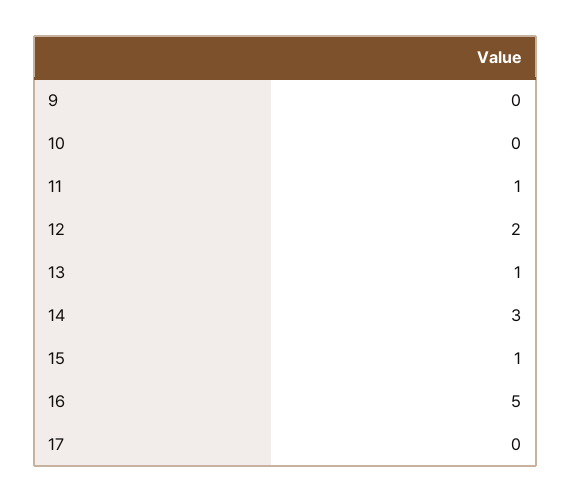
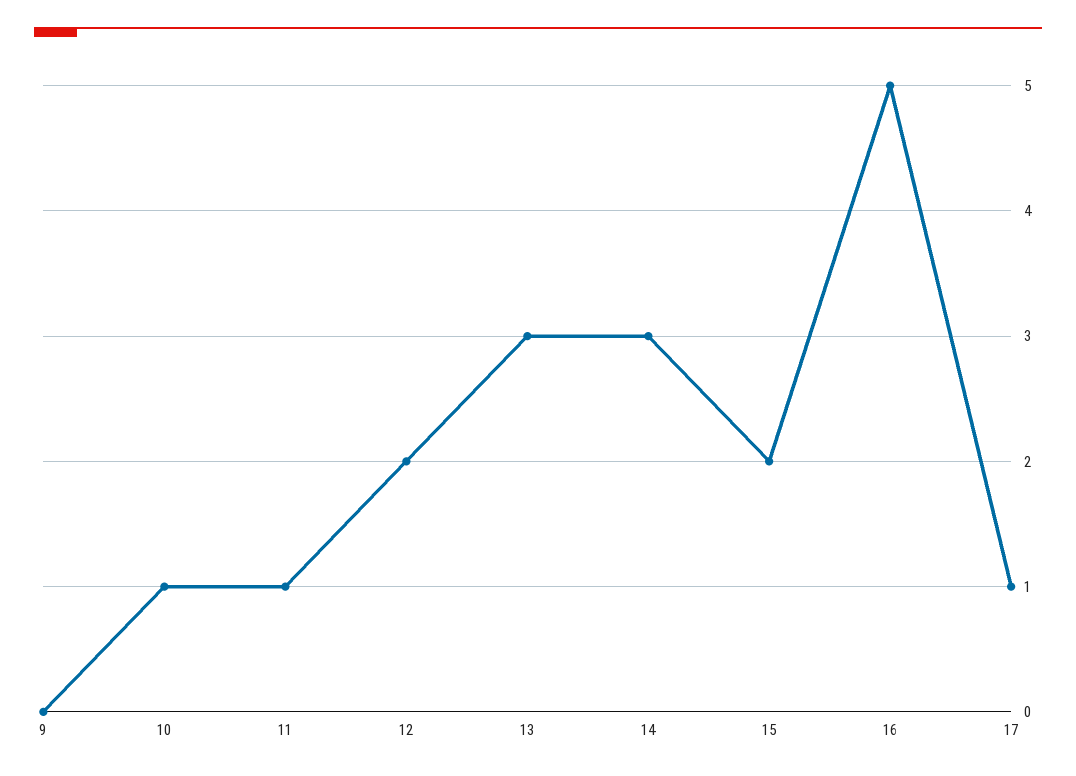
10: 0 -> 1
13: 1 -> 3
15: 1 -> 2
17: 0 -> 1

